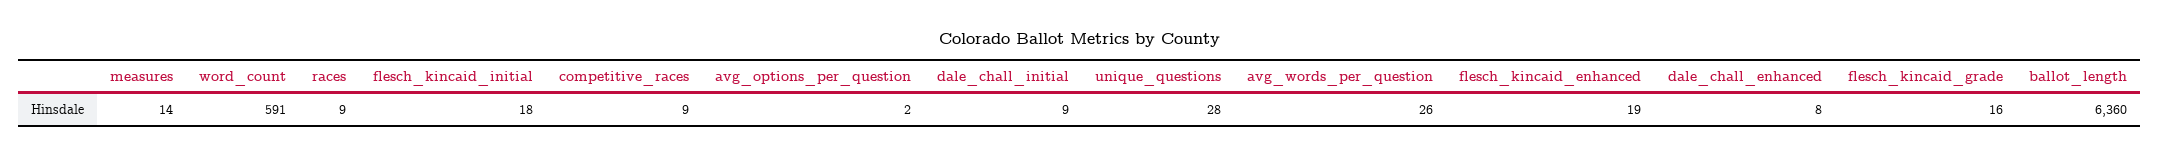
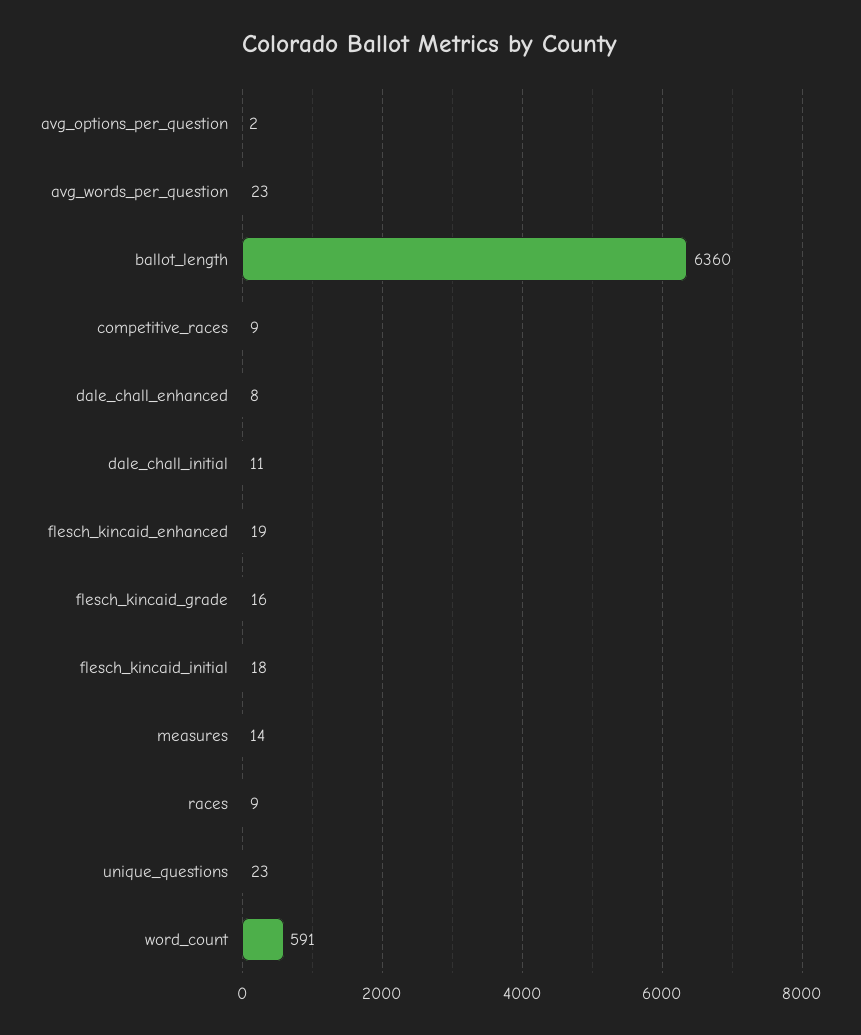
dale_chall_initial: 9 -> 11
unique_questions: 28 -> 23
avg_words_per_question: 26 -> 23

